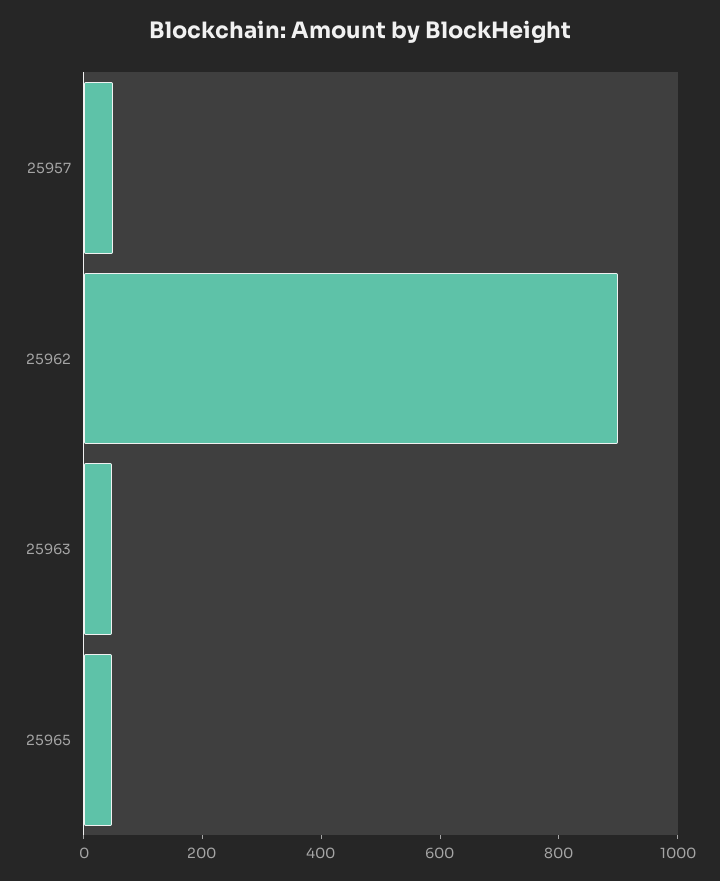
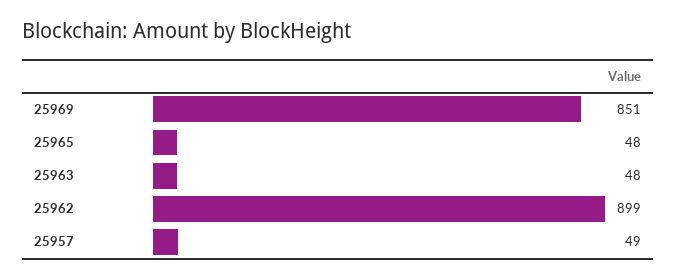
25969: none -> 851

